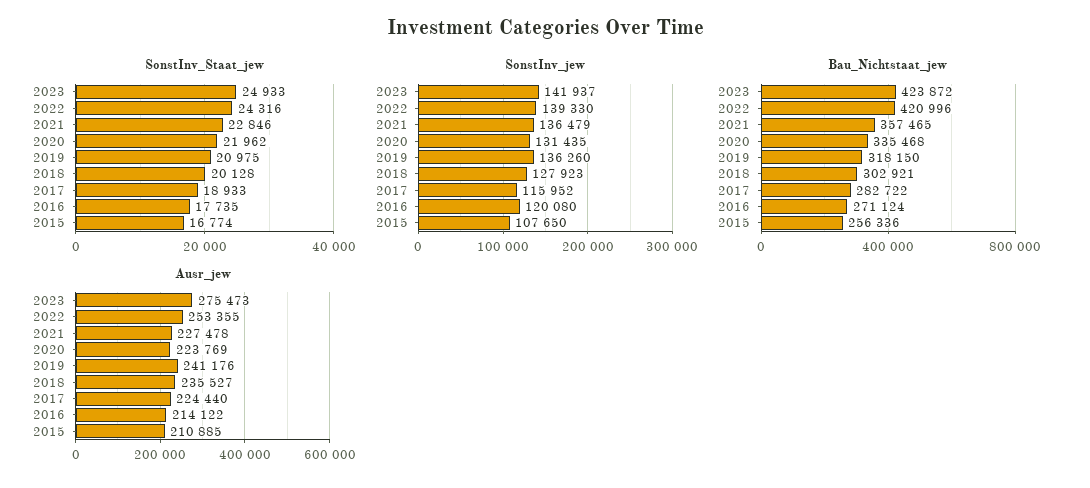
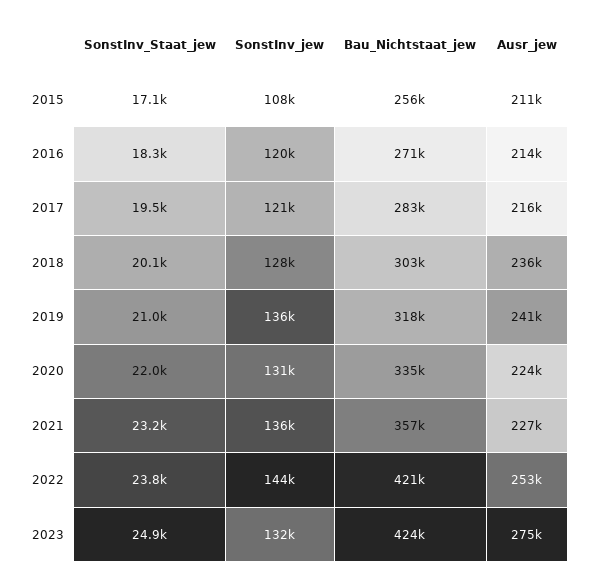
SonstInv_Staat_jew, 2022: 24316 -> 23800
SonstInv_Staat_jew, 2021: 22846 -> 23200
SonstInv_Staat_jew, 2017: 18933 -> 19500
SonstInv_Staat_jew, 2016: 17735 -> 18300
SonstInv_Staat_jew, 2015: 16774 -> 17100
SonstInv_jew, 2023: 141937 -> 132000
SonstInv_jew, 2022: 139330 -> 144000
SonstInv_jew, 2017: 115952 -> 121000
Ausr_jew, 2017: 224440 -> 216000

